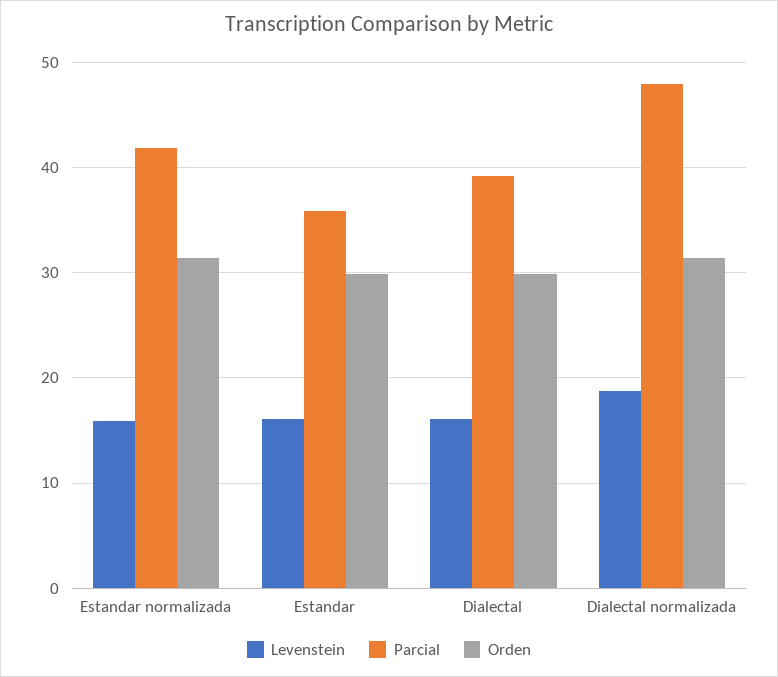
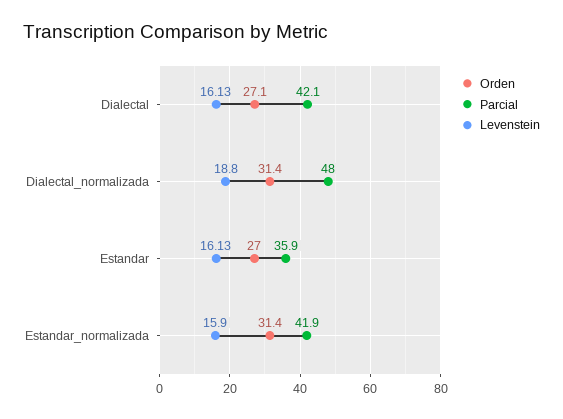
Orden, Estandar: 30 -> 27
Parcial, Dialectal: 39 -> 42.1
Orden, Dialectal: 30 -> 27.1

